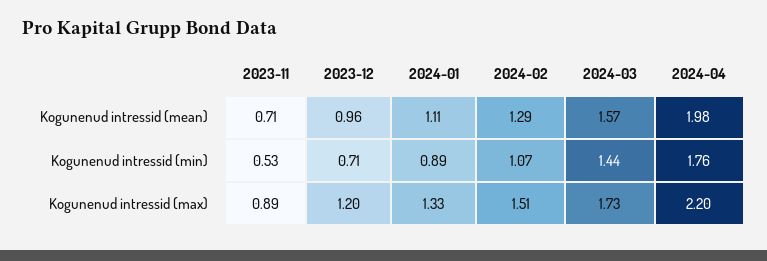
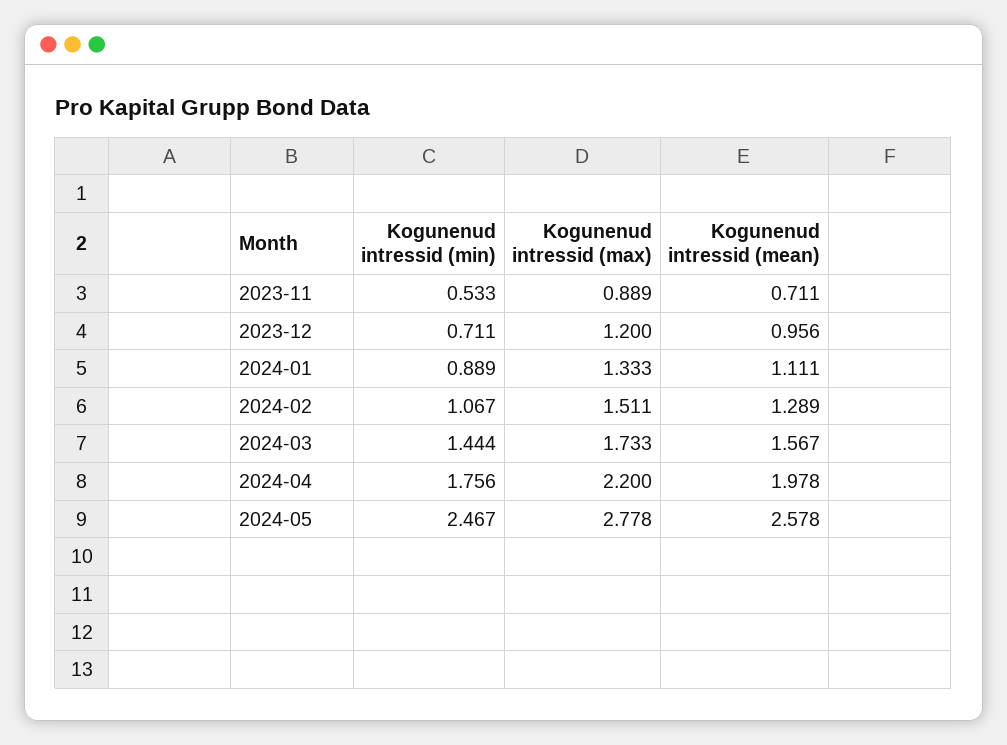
2024-05, Kogunenud intressid (min): none -> 2.467
2024-05, Kogunenud intressid (max): none -> 2.778
2024-05, Kogunenud intressid (mean): none -> 2.578

